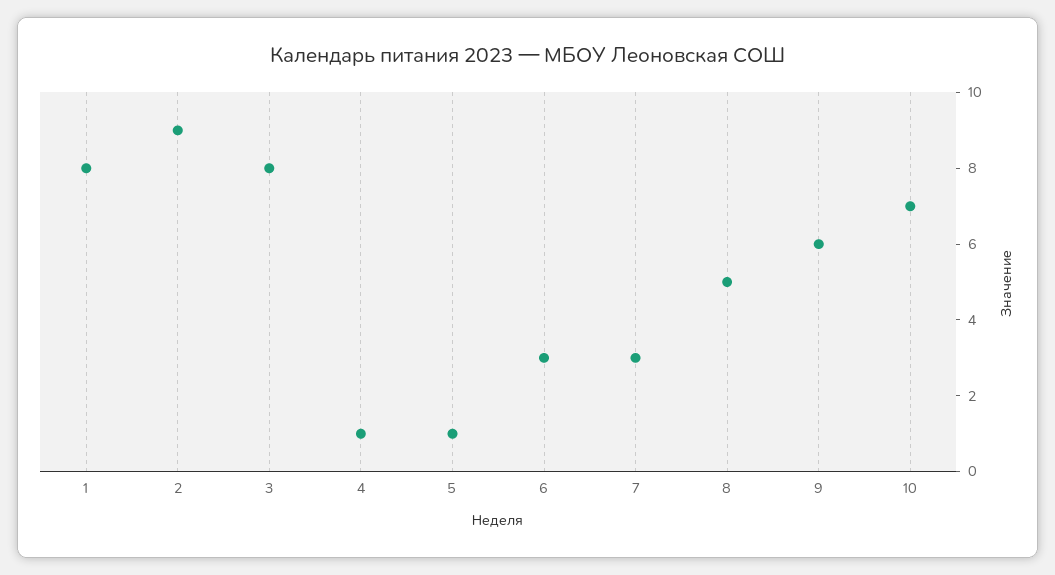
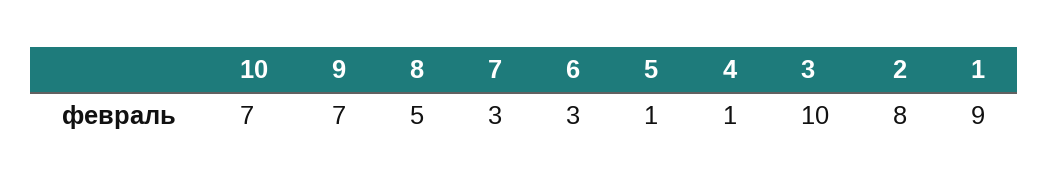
1: 8 -> 9
2: 9 -> 8
3: 8 -> 10
9: 6 -> 7

